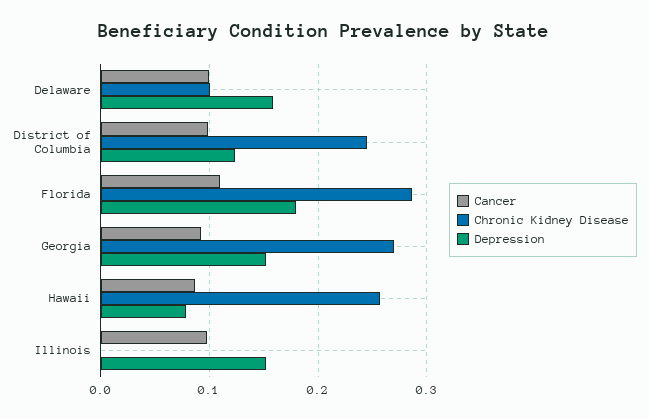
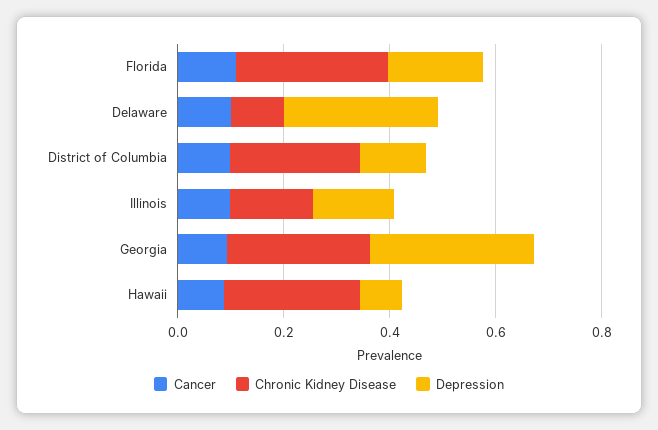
Depression, Delaware: 0.16 -> 0.3
Depression, Georgia: 0.15 -> 0.3
Chronic Kidney Disease, Illinois: 0 -> 0.15

